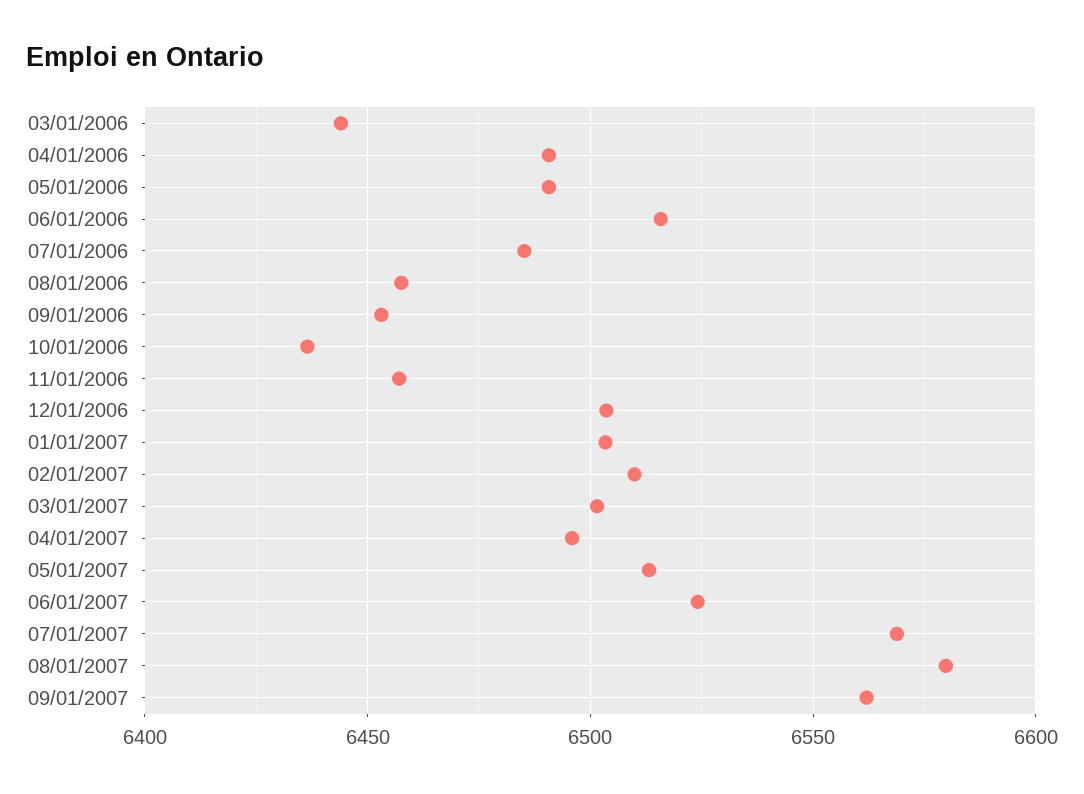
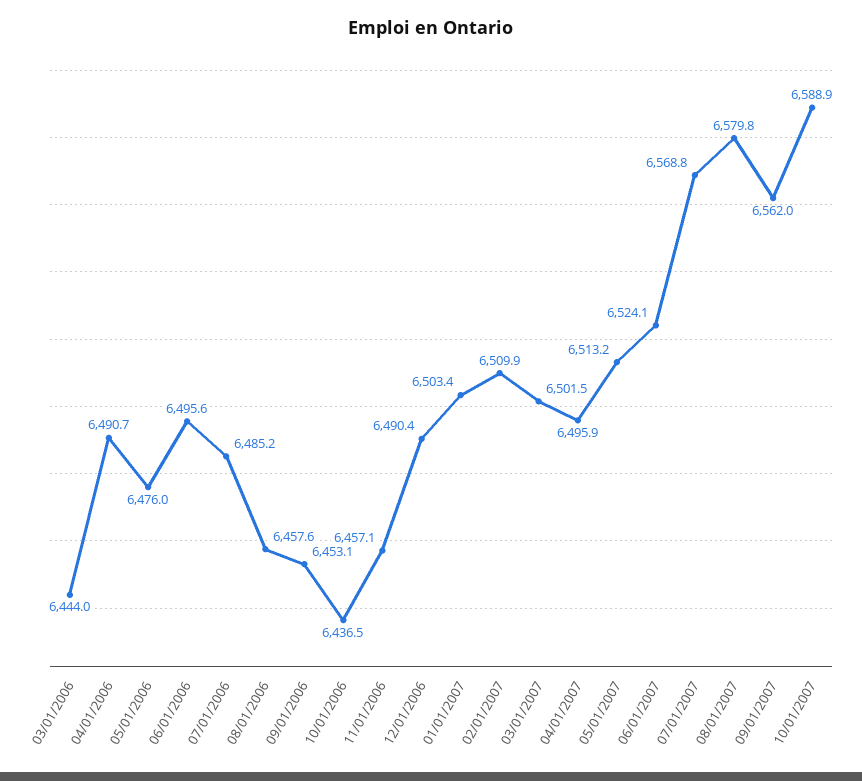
05/01/2006: 6490 -> 6476
06/01/2006: 6515 -> 6495.6
12/01/2006: 6505 -> 6490.4
10/01/2007: none -> 6588.9

